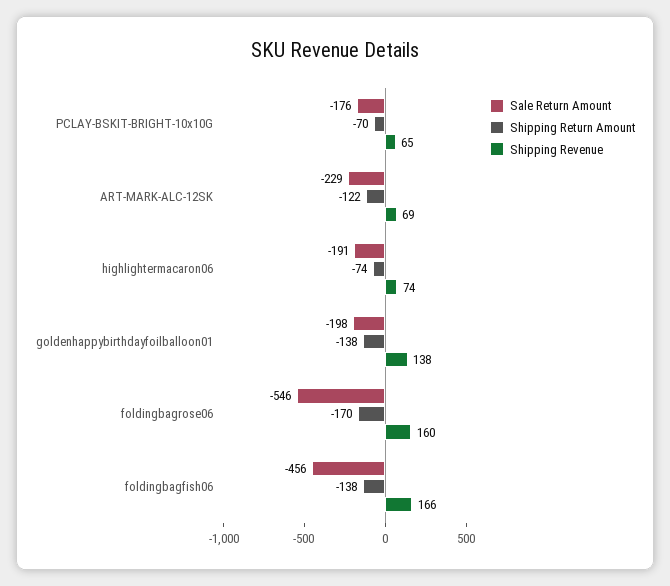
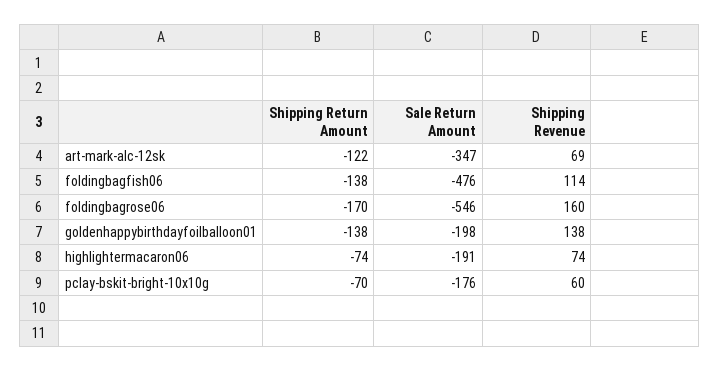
Shipping Revenue, PCLAY-BSKIT-BRIGHT-10x10G: 65 -> 60
Sale Return Amount, ART-MARK-ALC-12SK: -229 -> -347
Sale Return Amount, foldingbagfish06: -456 -> -476
Shipping Revenue, foldingbagfish06: 166 -> 114

